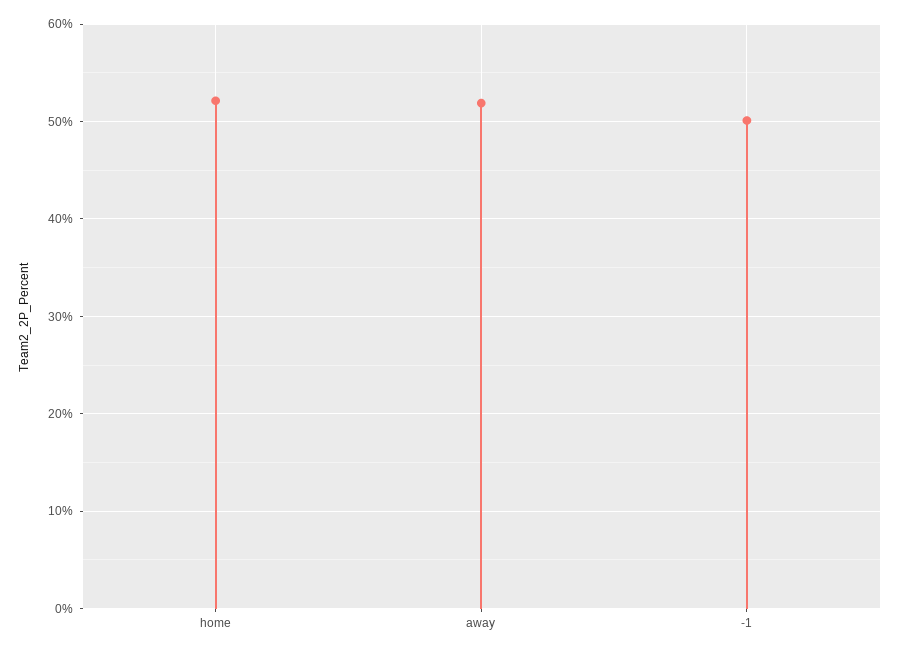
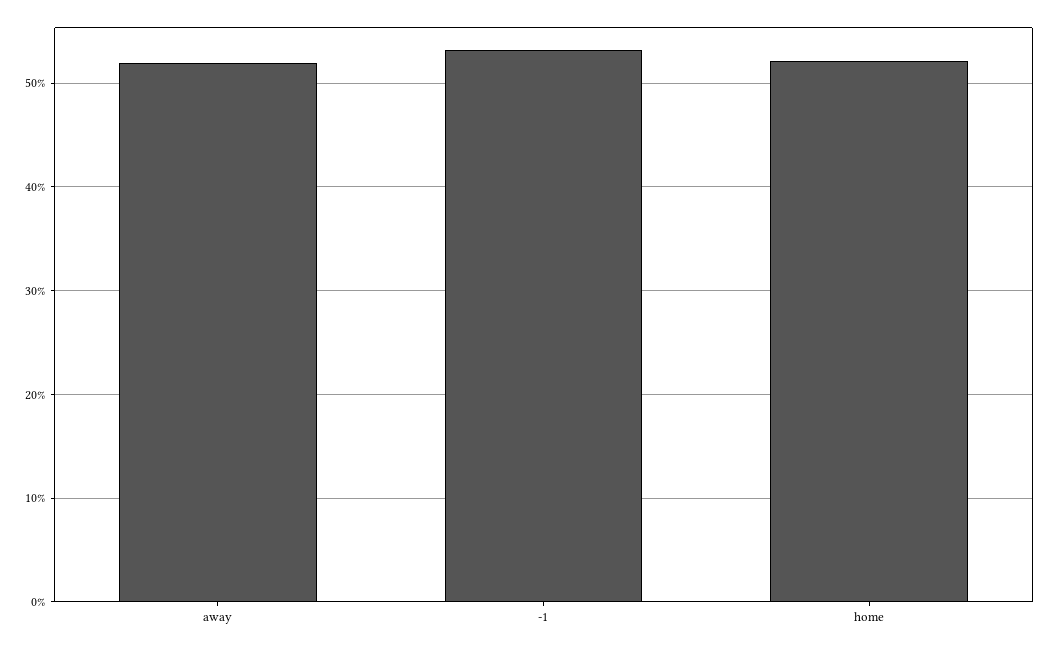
-1: 50 -> 53

